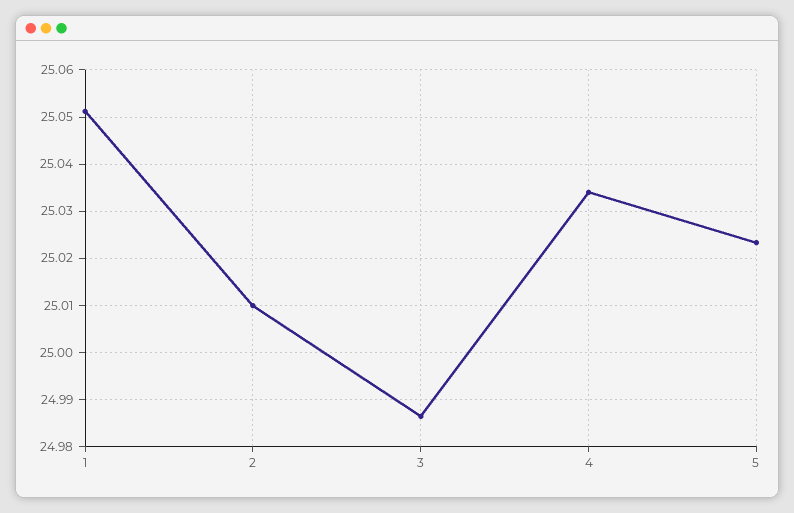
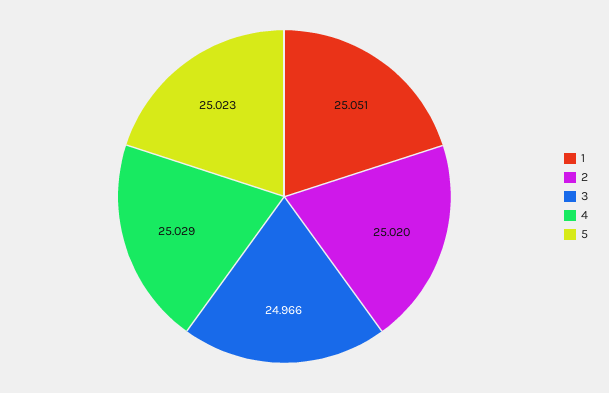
2: 25.01 -> 25.02
3: 24.986 -> 24.966
4: 25.034 -> 25.029

